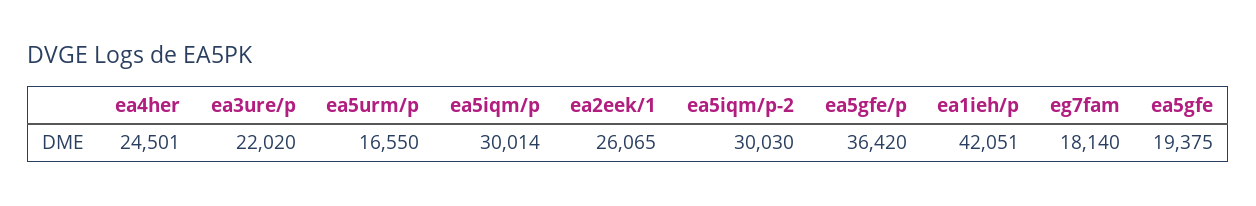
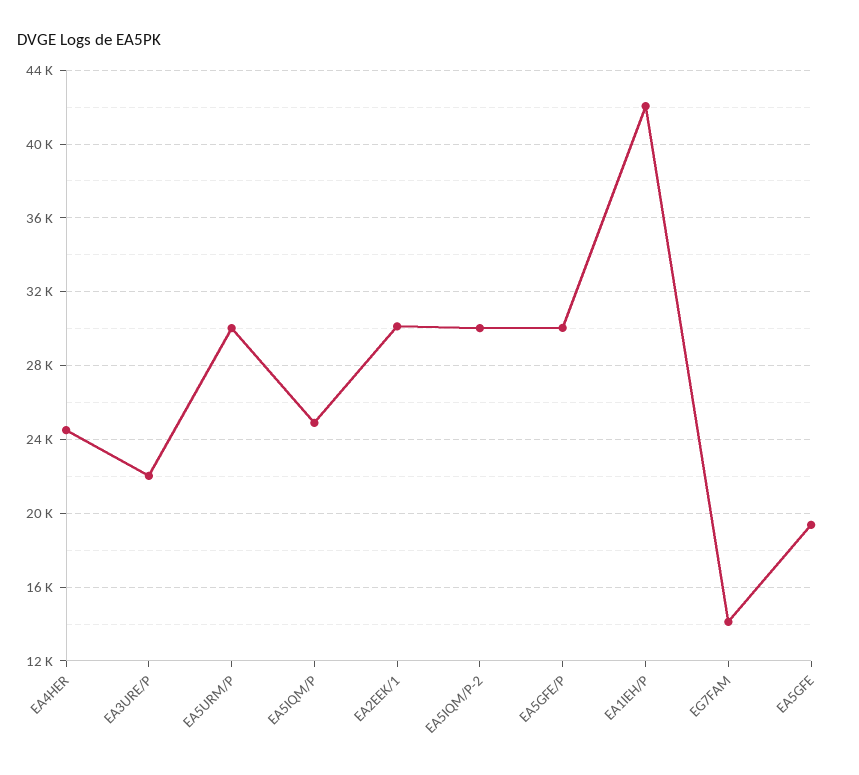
ea5urm/p: 16550 -> 30000
ea5iqm/p: 30014 -> 25000
ea2eek/1: 26065 -> 30000
ea5gfe/p: 36420 -> 30000
eg7fam: 18140 -> 14000

